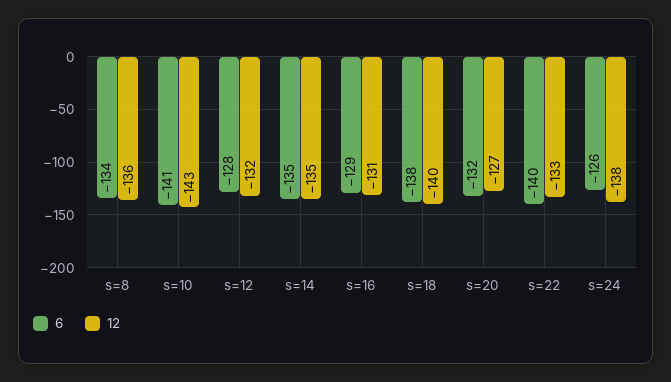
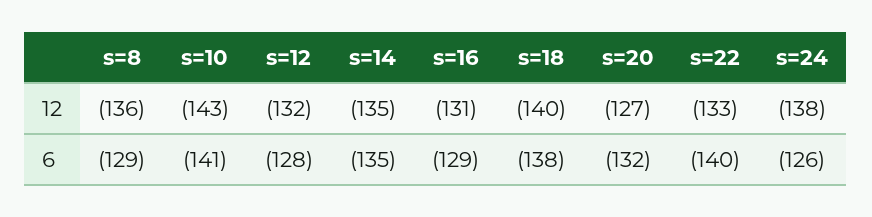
6, s=8: -134 -> -129

